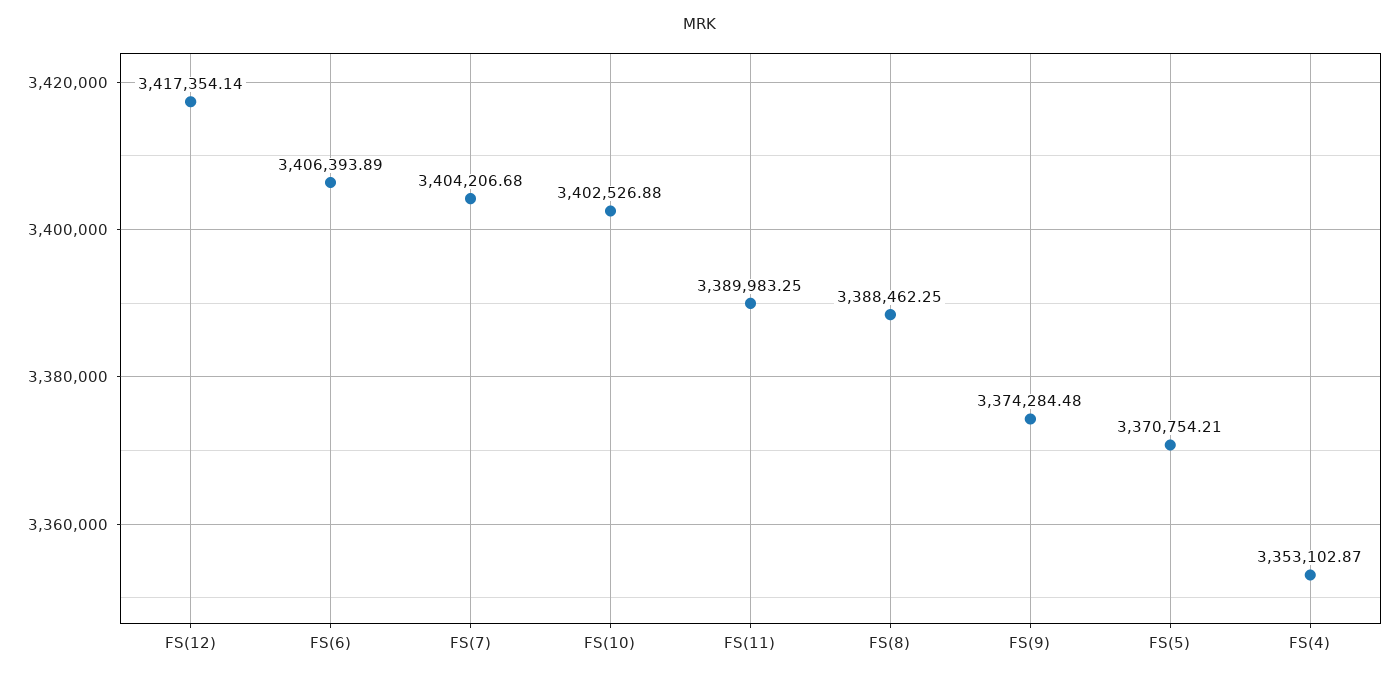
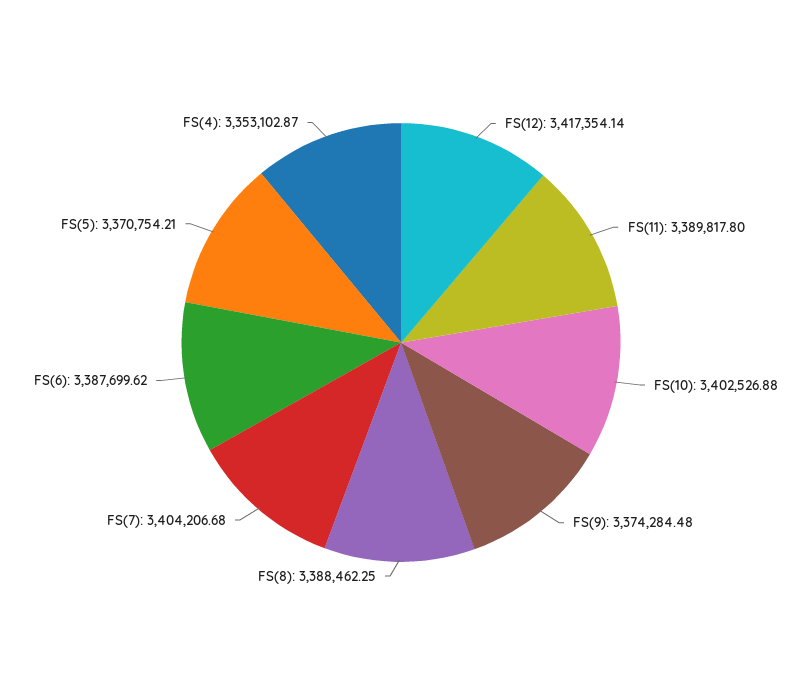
FS(6): 3406393.89 -> 3387699.62
FS(11): 3389983.25 -> 3389817.8

